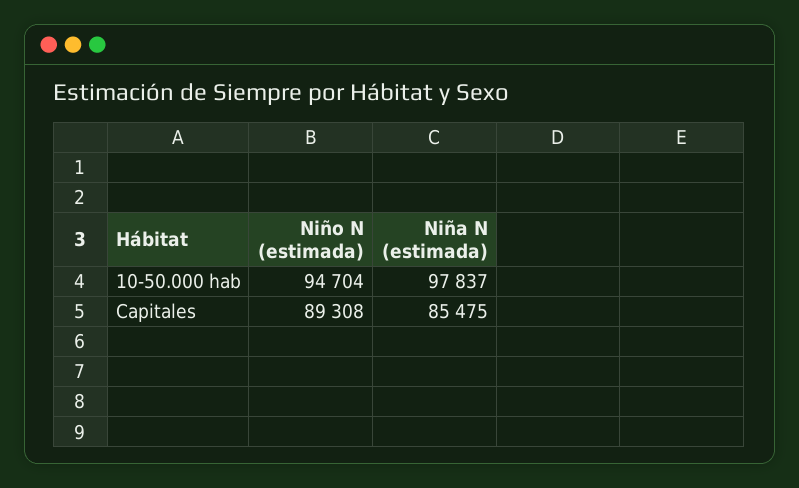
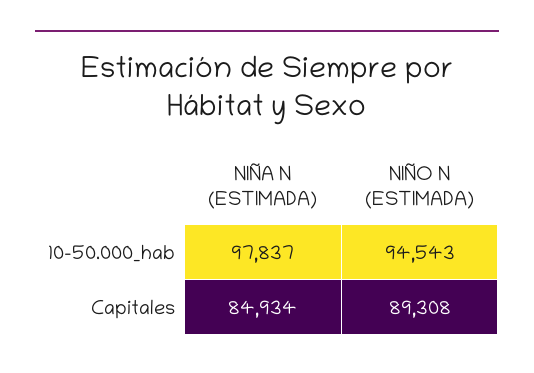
Niño N (estimada), 10-50.000 hab: 94704 -> 94543
Niña N (estimada), Capitales: 85475 -> 84934

